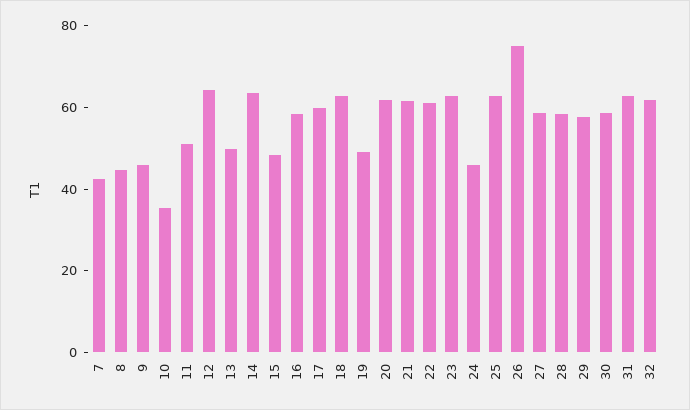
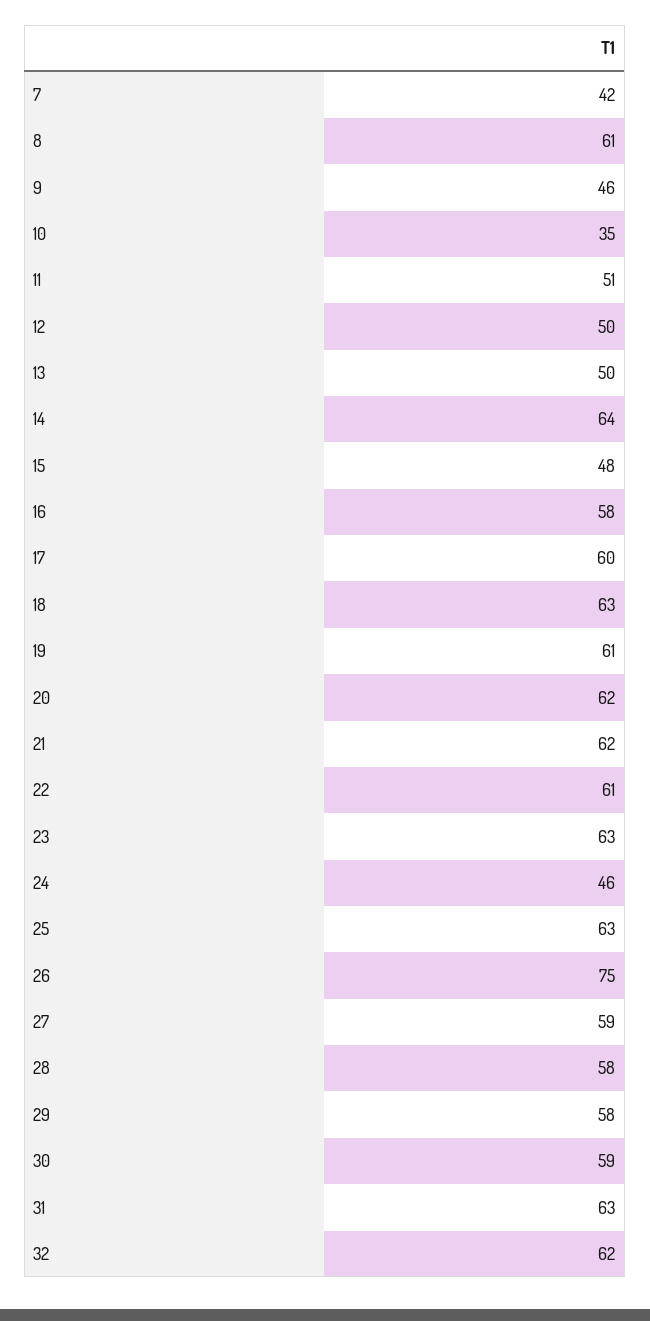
8: 45 -> 61
12: 65 -> 50
19: 50 -> 61

